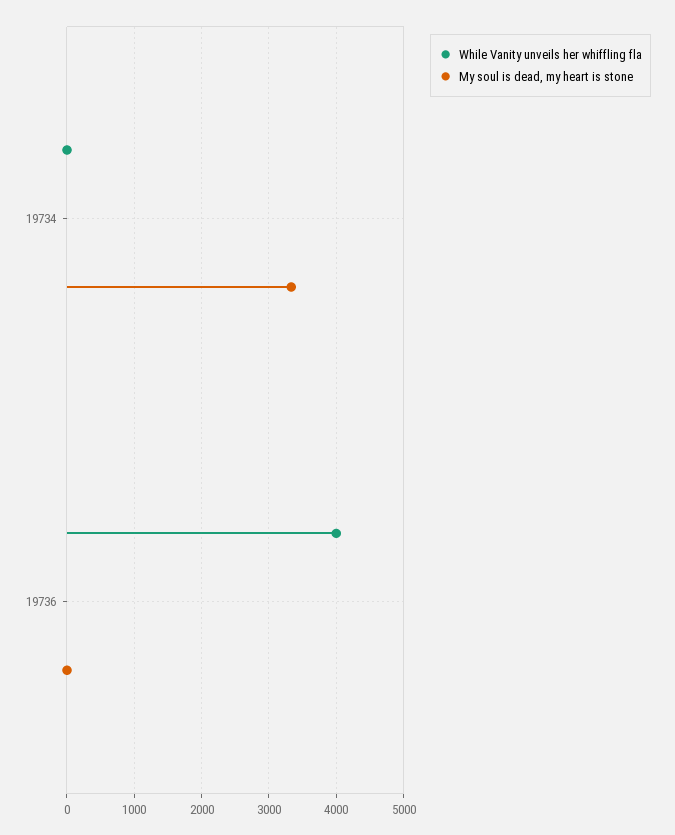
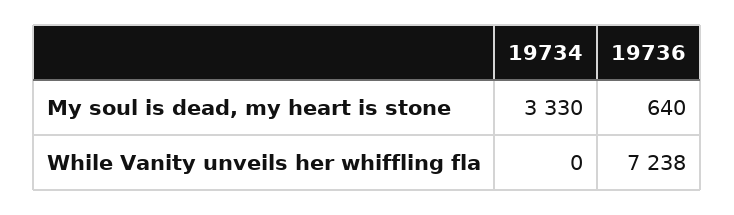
While Vanity unveils her whiffling fla, 19736: 4000 -> 7238
My soul is dead, my heart is stone, 19736: 0 -> 640

